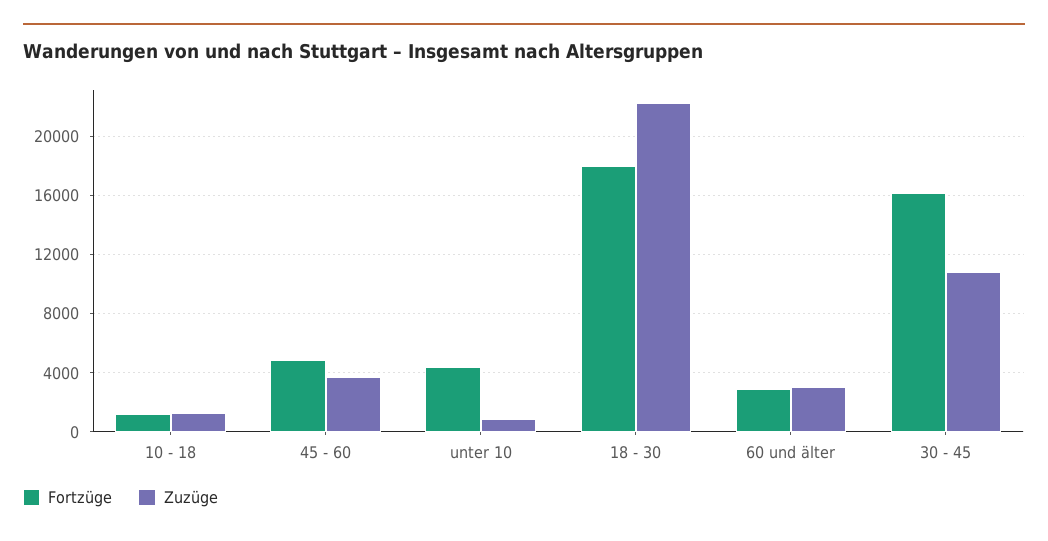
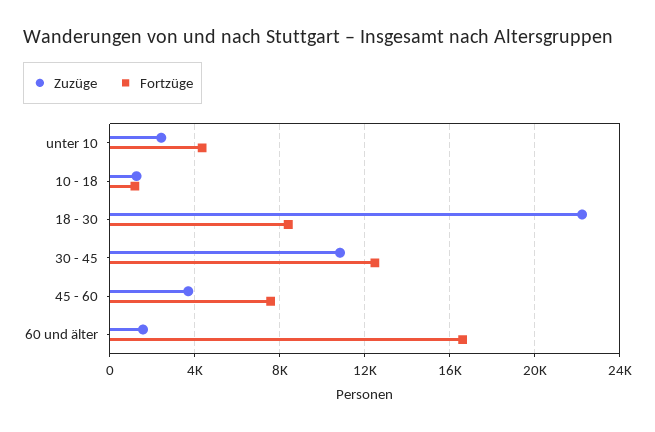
Fortzüge, 45 - 60: 5000 -> 7500
Zuzüge, unter 10: 1000 -> 2500
Fortzüge, 18 - 30: 18000 -> 8500
Fortzüge, 60 und älter: 3000 -> 16500
Zuzüge, 60 und älter: 3000 -> 1500
Fortzüge, 30 - 45: 16000 -> 12500

